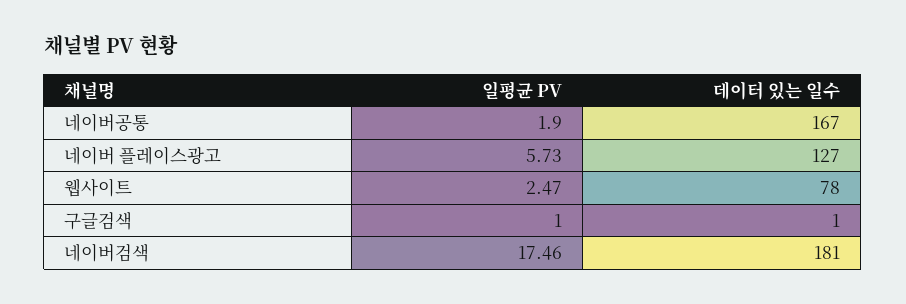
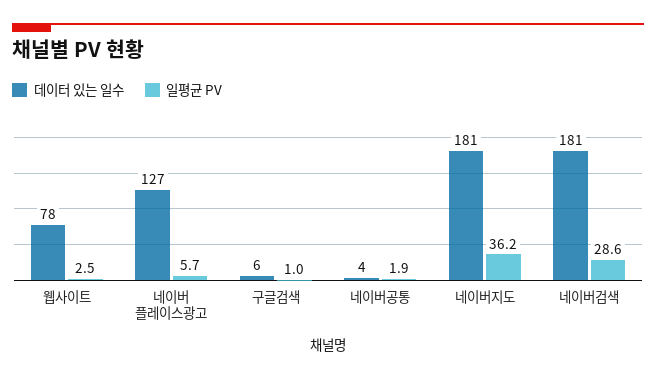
데이터 있는 일수, 네이버공통: 167 -> 4
데이터 있는 일수, 구글검색: 1 -> 6
일평균 PV, 네이버검색: 17.46 -> 28.6
데이터 있는 일수, 네이버지도: none -> 181
일평균 PV, 네이버지도: none -> 36.2

